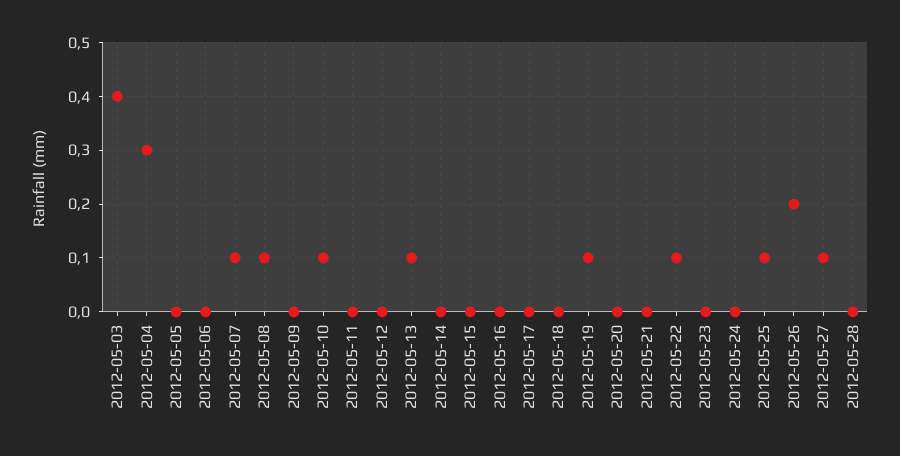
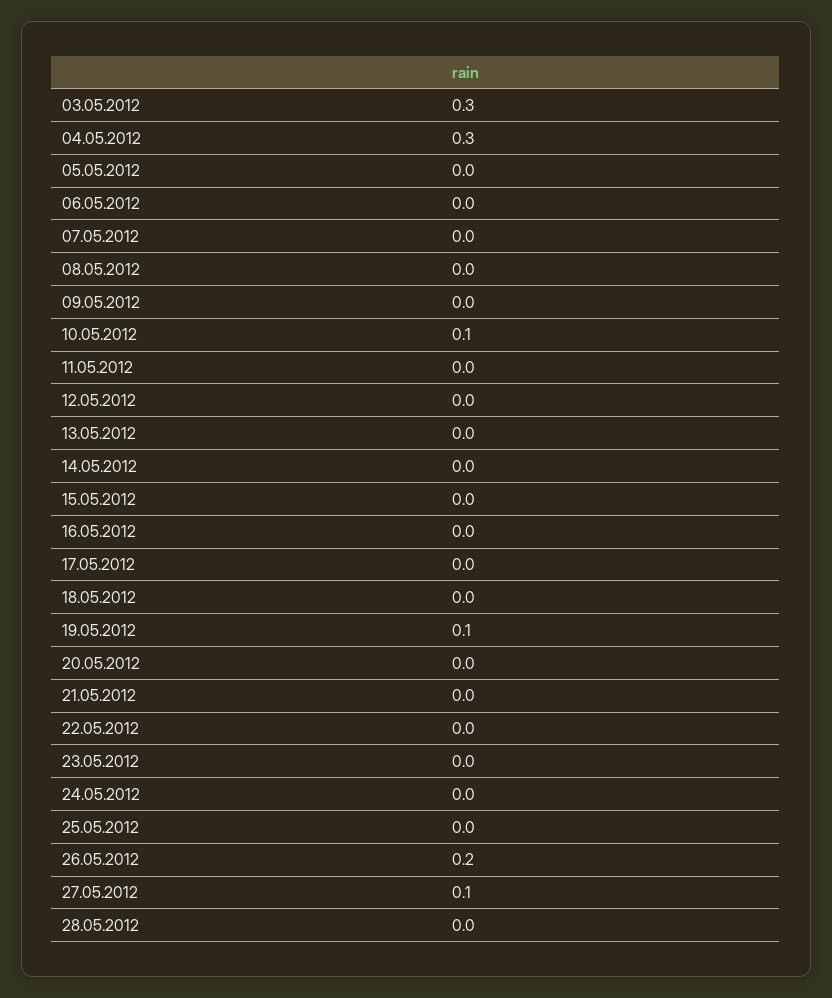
2012-05-03: 0.4 -> 0.3
2012-05-07: 0.1 -> 0
2012-05-08: 0.1 -> 0
2012-05-13: 0.1 -> 0
2012-05-22: 0.1 -> 0
2012-05-25: 0.1 -> 0

